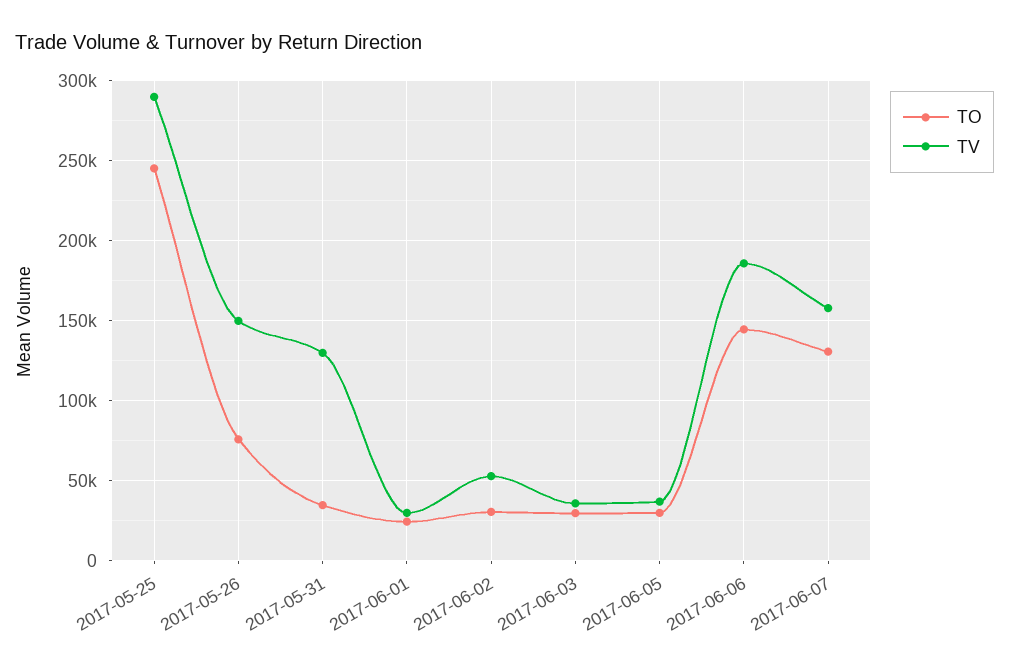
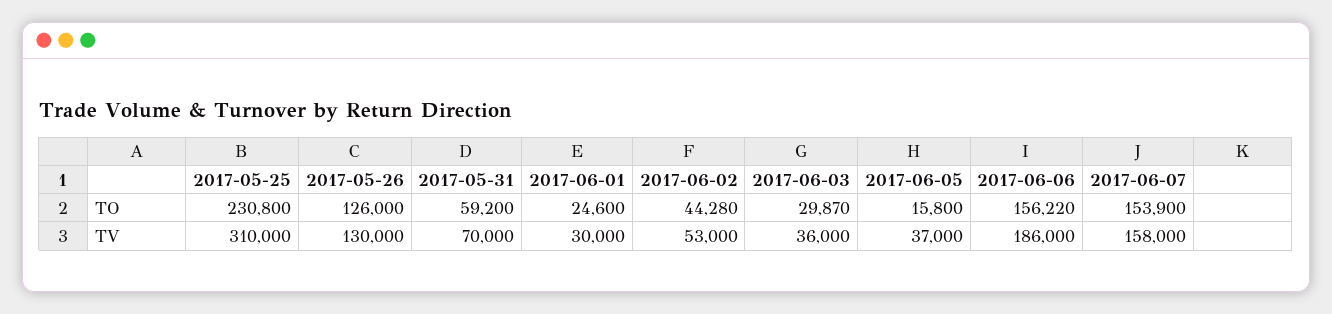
TO, 2017-05-25: 245000 -> 230800
TV, 2017-05-25: 290000 -> 310000
TO, 2017-05-26: 75000 -> 126000
TV, 2017-05-26: 150000 -> 130000
TO, 2017-05-31: 35000 -> 59200
TV, 2017-05-31: 130000 -> 70000
TO, 2017-06-02: 30000 -> 44280
TO, 2017-06-05: 30000 -> 15800
TO, 2017-06-06: 145000 -> 156220
TO, 2017-06-07: 130000 -> 153900

